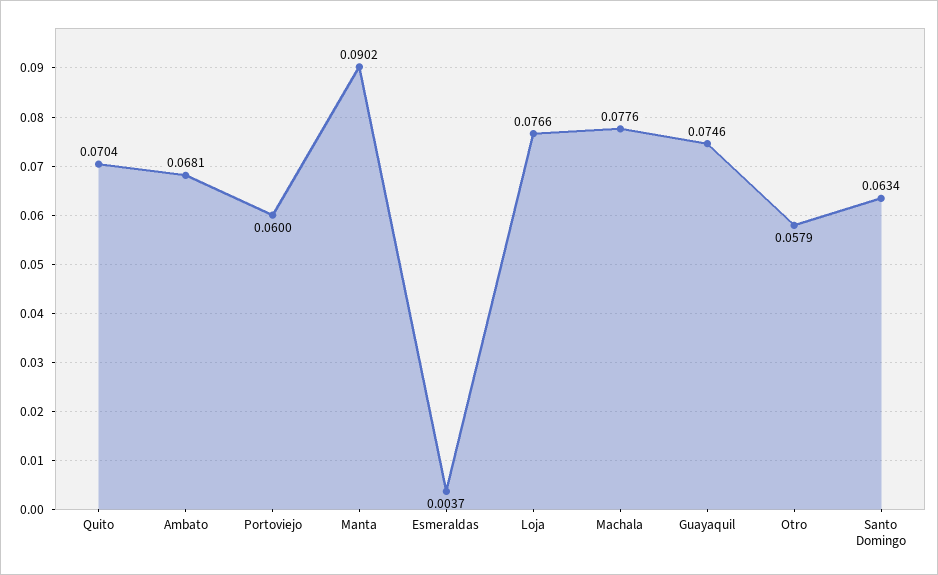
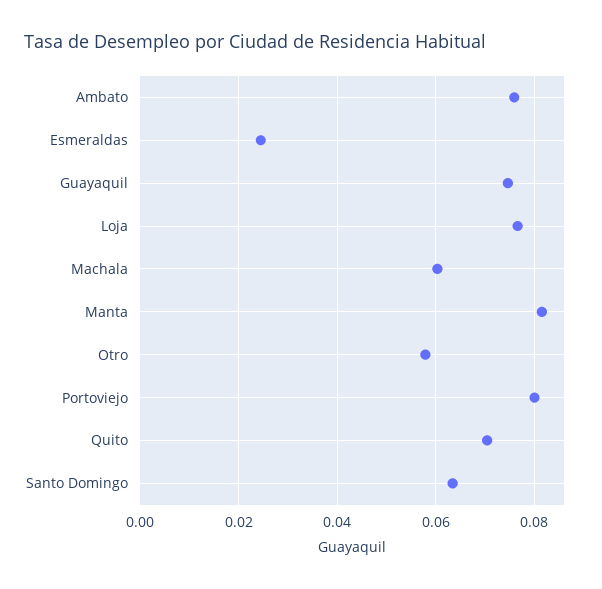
Ambato: 0.0681 -> 0.076
Portoviejo: 0.06 -> 0.08
Manta: 0.0902 -> 0.082
Esmeraldas: 0.0037 -> 0.024
Machala: 0.0776 -> 0.06

